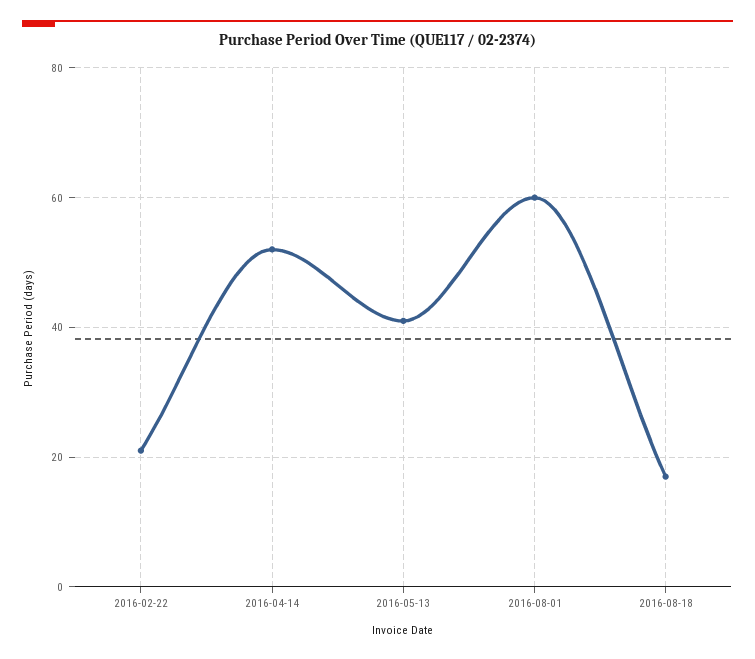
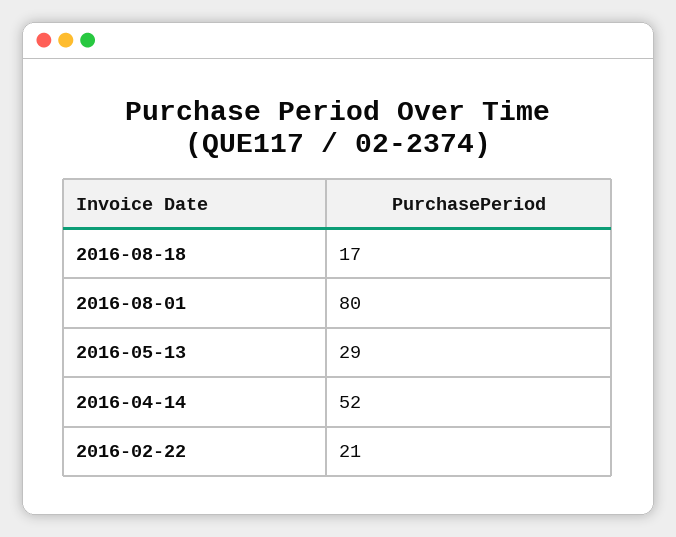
2016-05-13: 40 -> 29
2016-08-01: 60 -> 80

